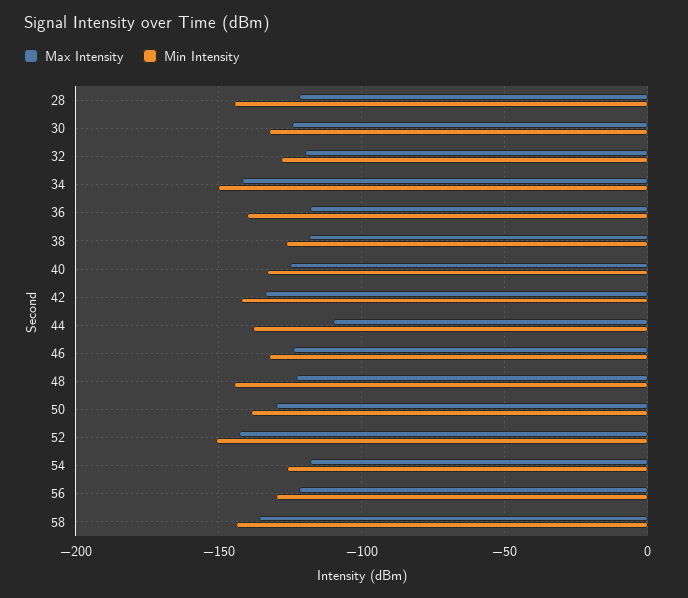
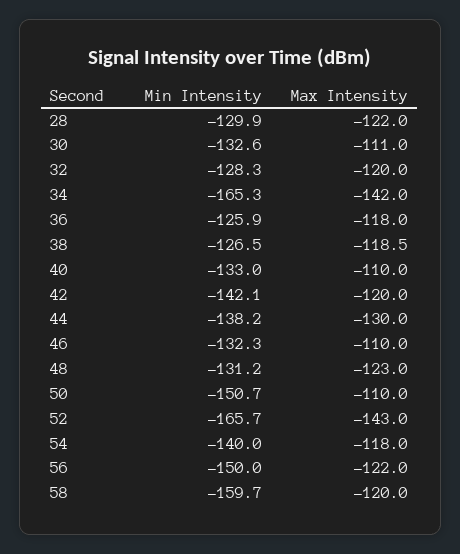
Min Intensity, 28: -145 -> -129.9
Max Intensity, 30: -125 -> -111
Min Intensity, 34: -150 -> -165.3
Min Intensity, 36: -140 -> -125.9
Max Intensity, 40: -125 -> -110
Max Intensity, 42: -135 -> -120
Max Intensity, 44: -110 -> -130
Max Intensity, 46: -125 -> -110
Min Intensity, 48: -145 -> -131.2
Max Intensity, 50: -130 -> -110
Min Intensity, 50: -140 -> -150.7
Min Intensity, 52: -150 -> -165.7
Min Intensity, 54: -125 -> -140
Min Intensity, 56: -130 -> -150
Max Intensity, 58: -135 -> -120
Min Intensity, 58: -145 -> -159.7

